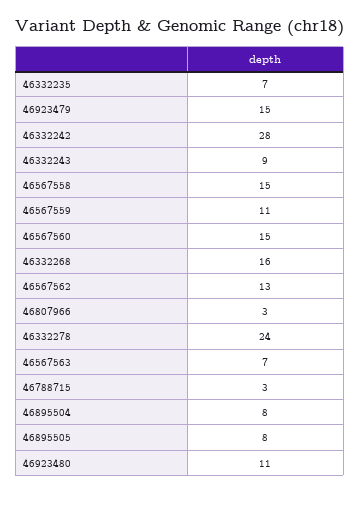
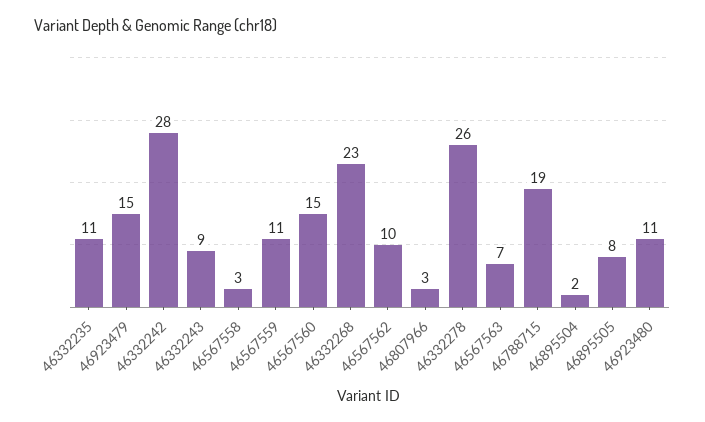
46332235: 7 -> 11
46567558: 15 -> 3
46332268: 16 -> 23
46567562: 13 -> 10
46332278: 24 -> 26
46788715: 3 -> 19
46895504: 8 -> 2

